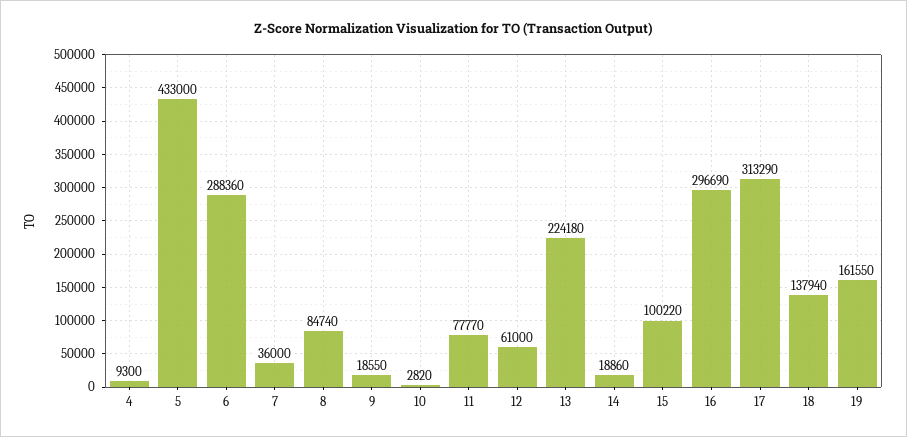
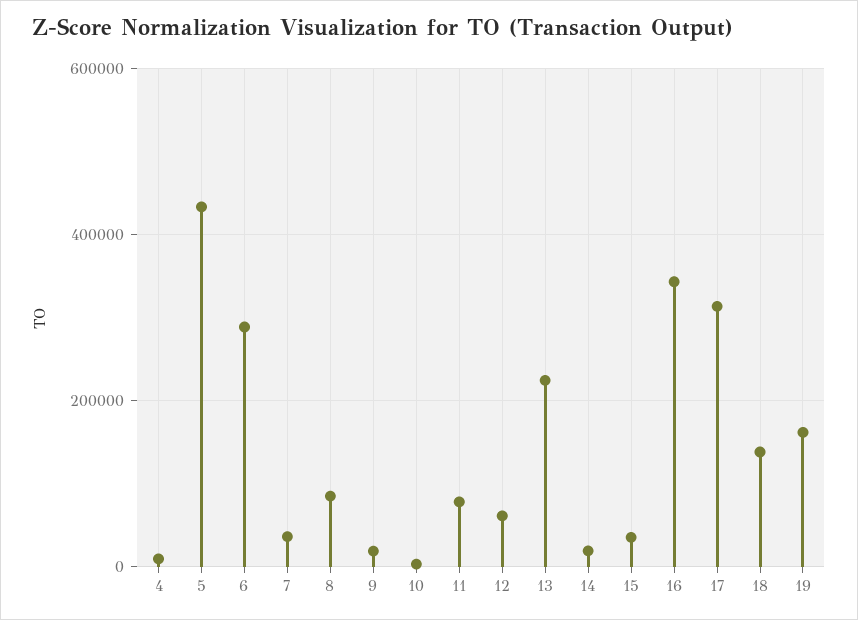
15: 100220 -> 40000
16: 296690 -> 340000

